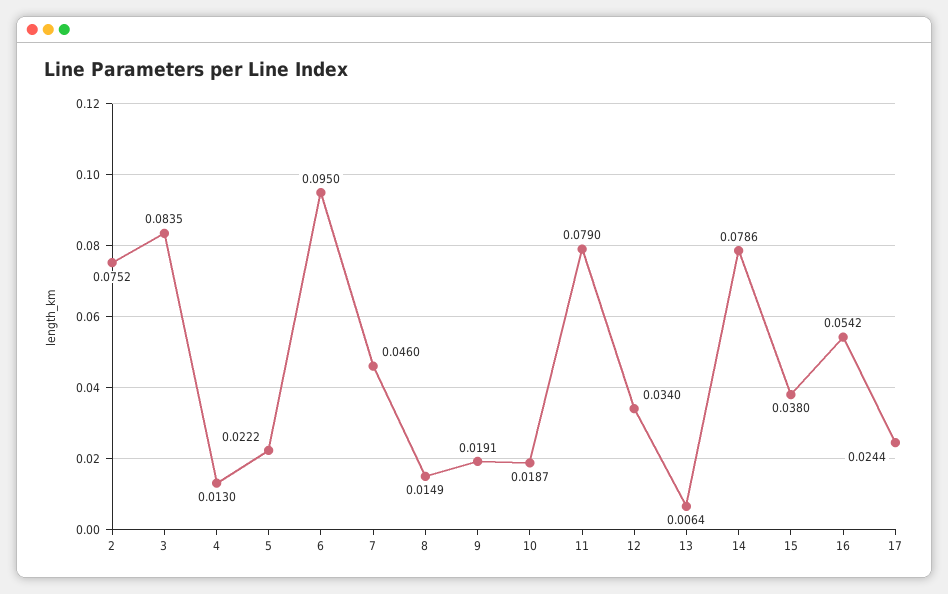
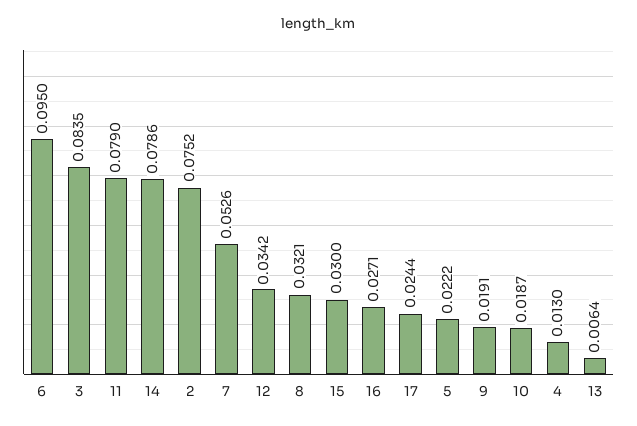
7: 0.046 -> 0.0526
8: 0.0149 -> 0.0321
12: 0.034 -> 0.0342
15: 0.038 -> 0.03
16: 0.0542 -> 0.0271

